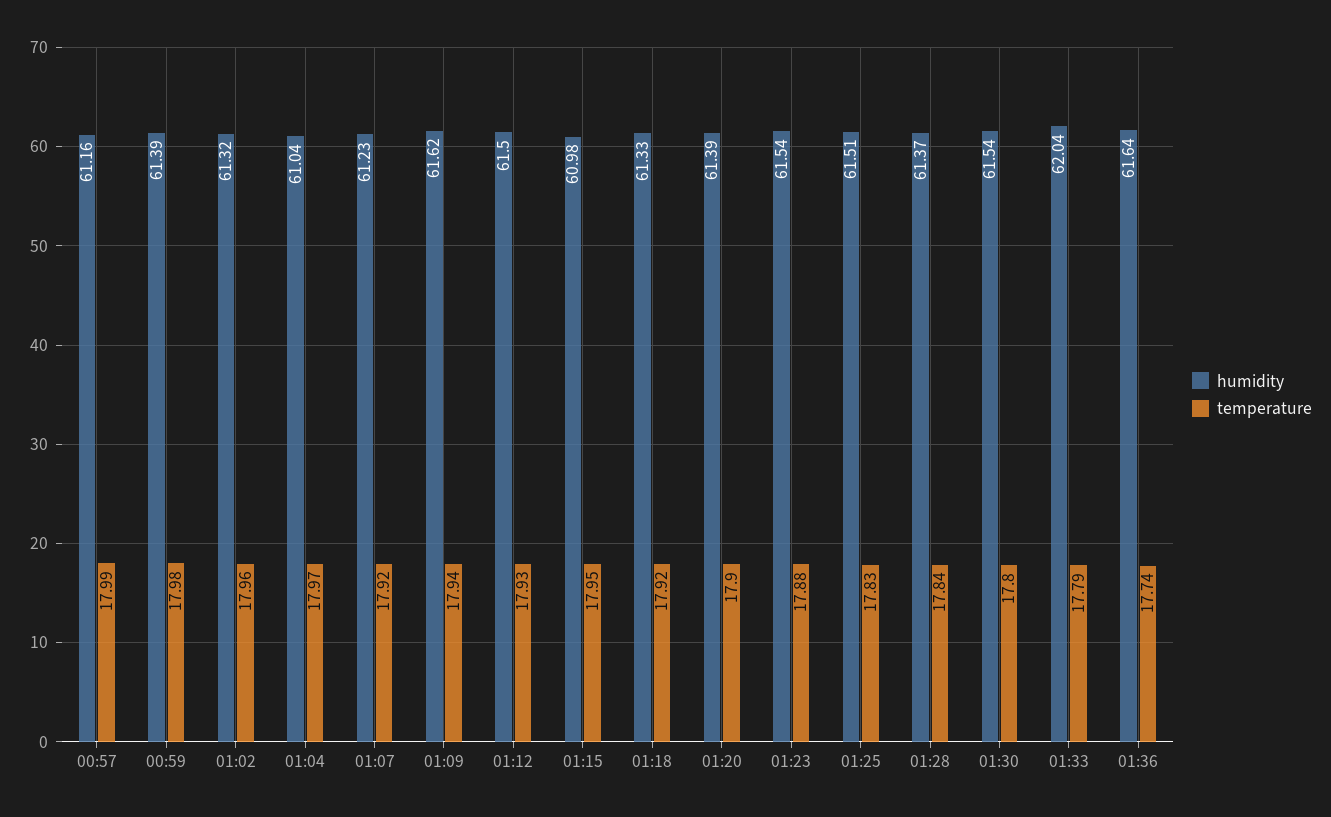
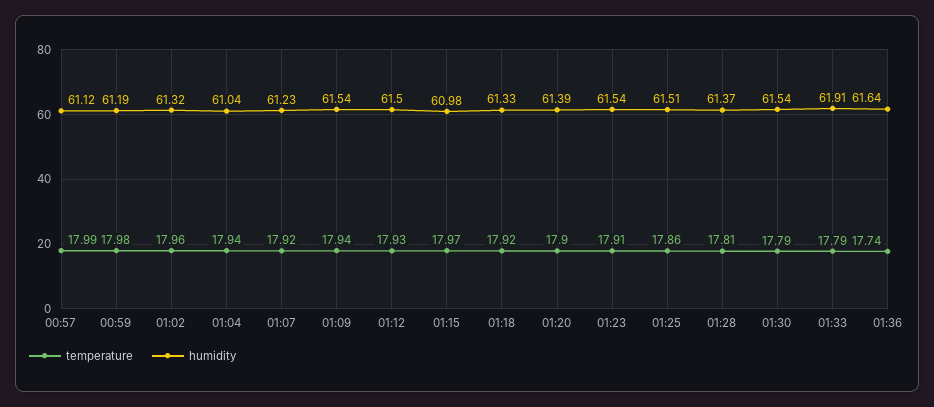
humidity, 00:57: 61.16 -> 61.12
humidity, 00:59: 61.39 -> 61.19
temperature, 01:04: 17.97 -> 17.94
humidity, 01:09: 61.62 -> 61.54
temperature, 01:15: 17.95 -> 17.97
temperature, 01:23: 17.88 -> 17.91
temperature, 01:25: 17.83 -> 17.86
temperature, 01:28: 17.84 -> 17.81
temperature, 01:30: 17.8 -> 17.79
humidity, 01:33: 62.04 -> 61.91

